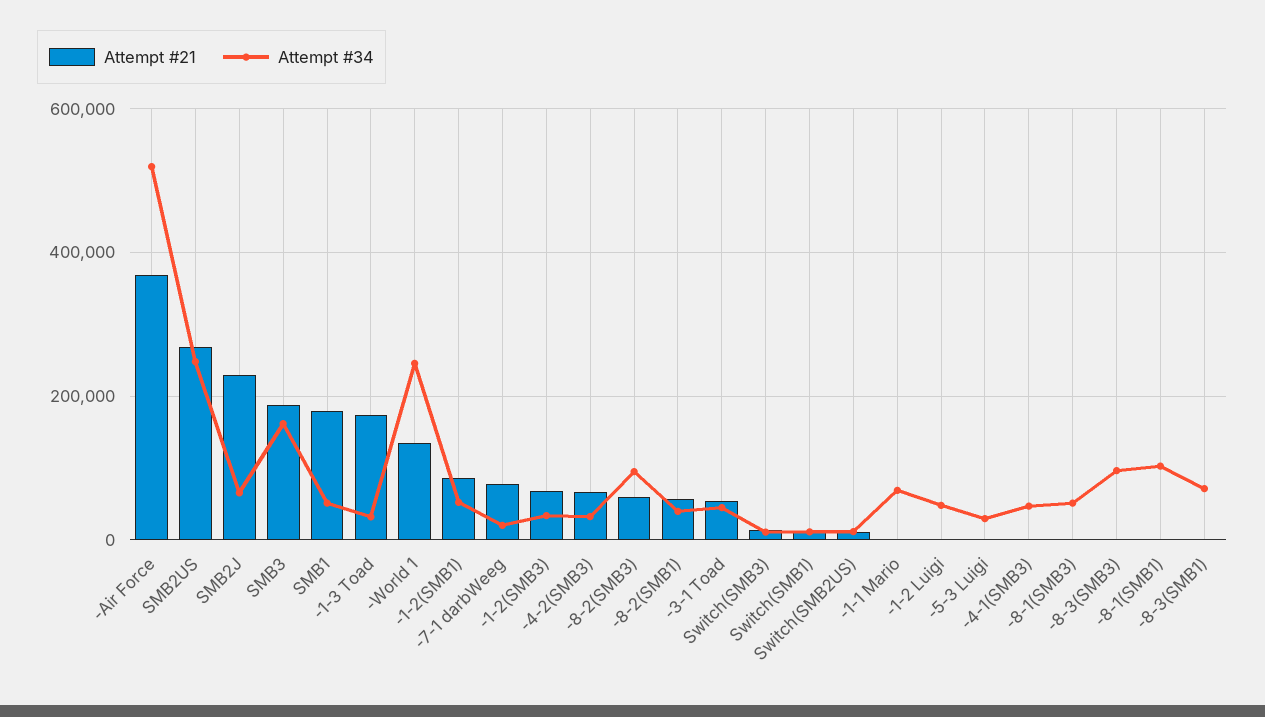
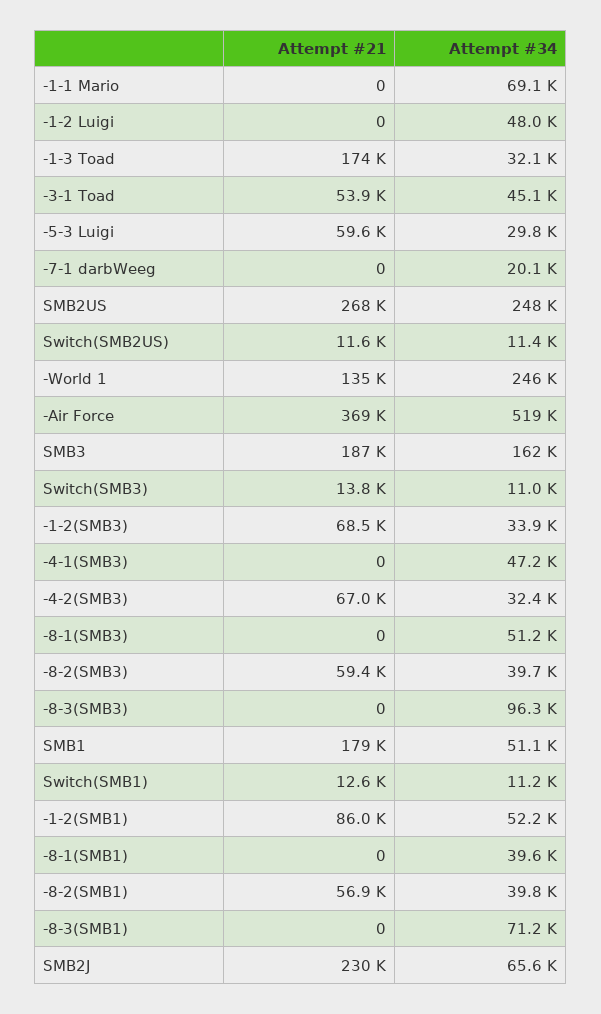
Attempt #21, -7-1 darbWeeg: 80000 -> 0
Attempt #34, -8-2(SMB3): 100000 -> 39700
Attempt #21, -5-3 Luigi: 0 -> 59600
Attempt #34, -8-1(SMB1): 100000 -> 39600

